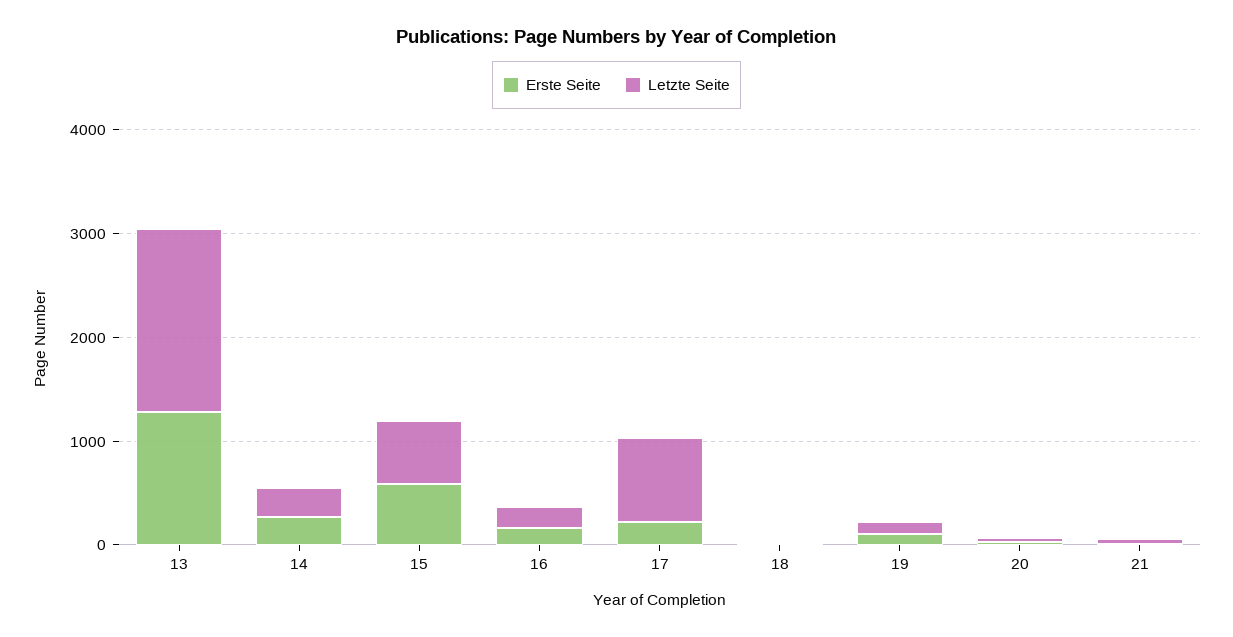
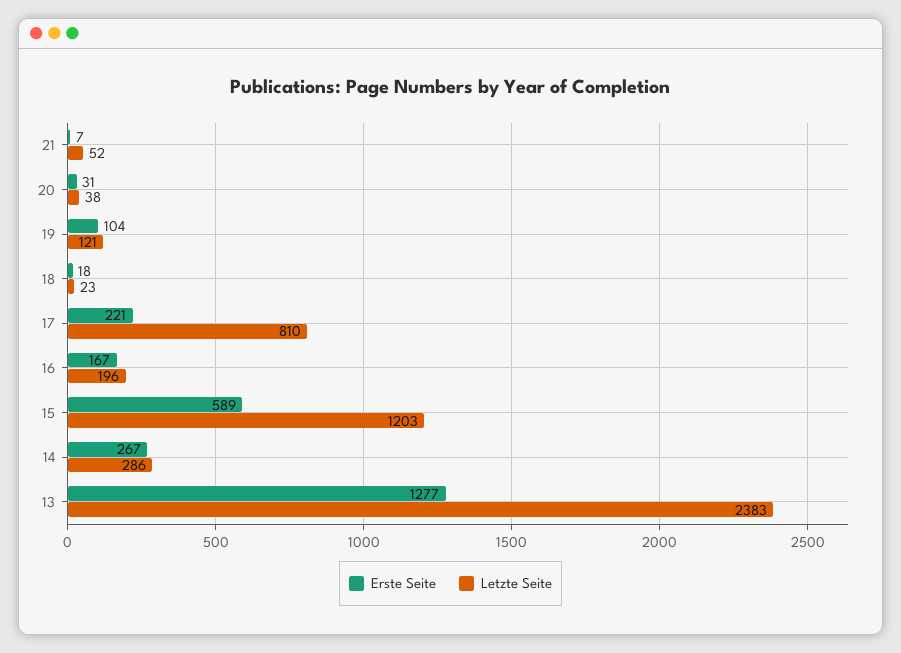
Letzte Seite, 13: 1800 -> 2383
Letzte Seite, 15: 600 -> 1203

